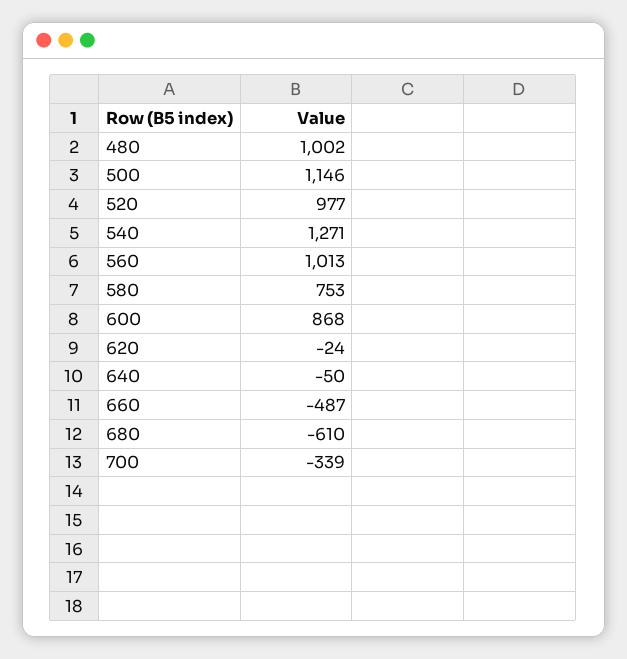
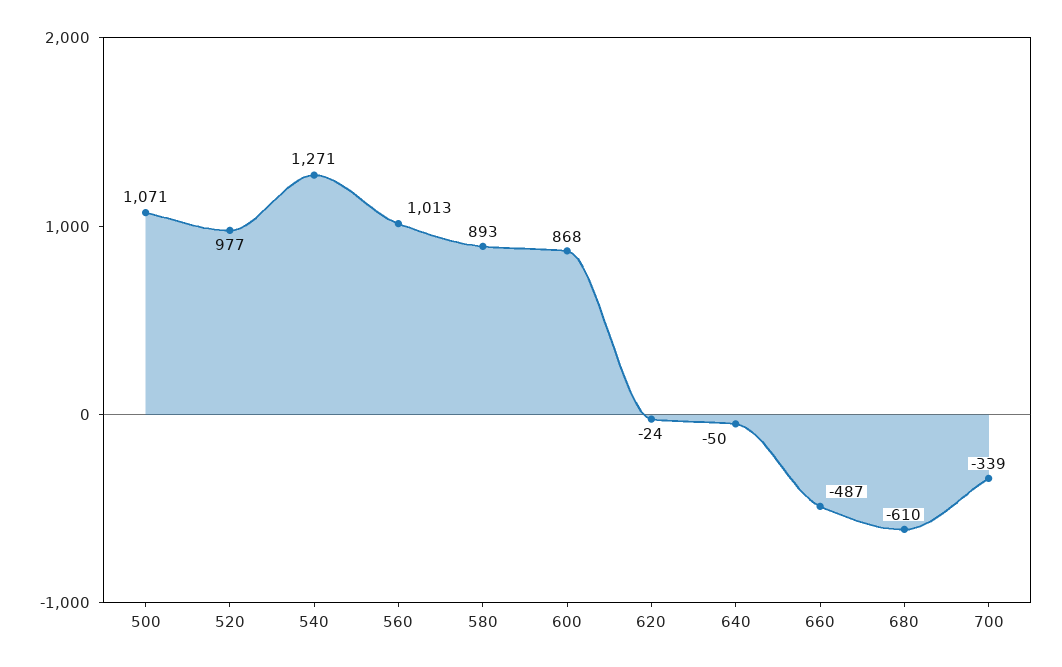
480: 1002 -> none
500: 1146 -> 1071
580: 753 -> 893

